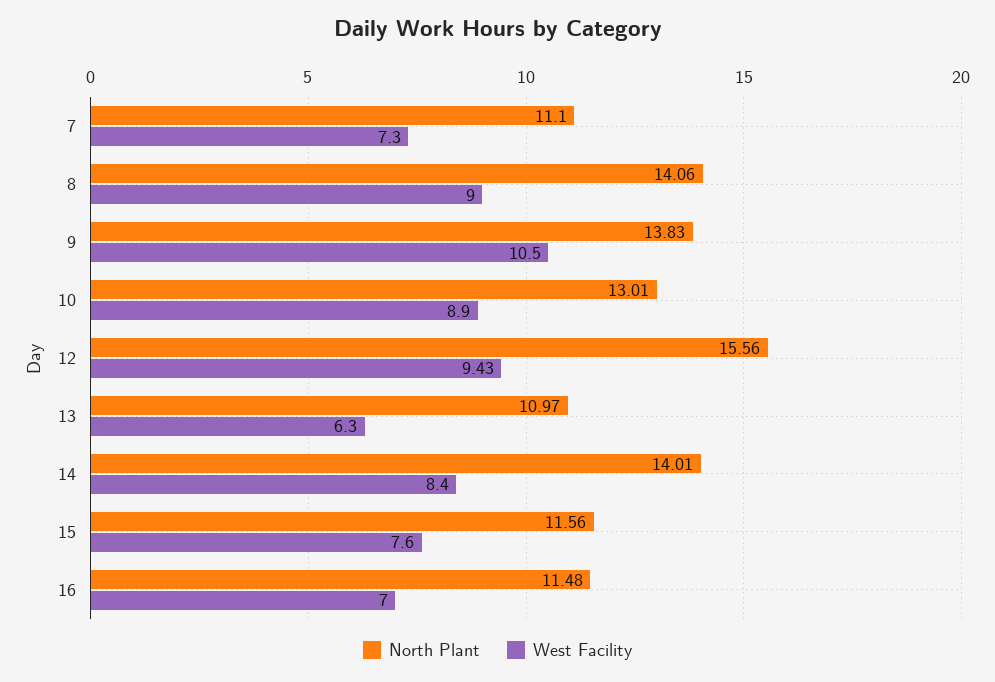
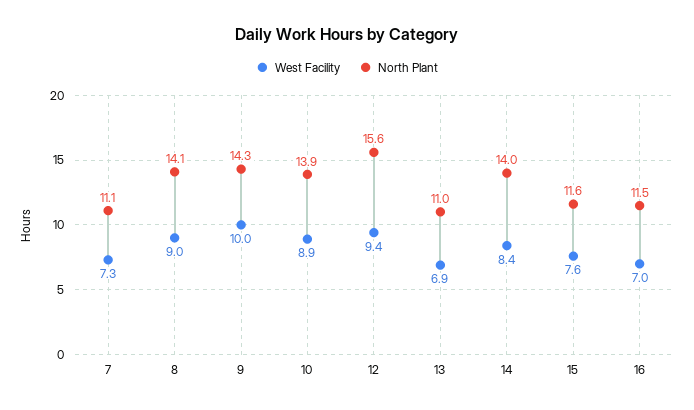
North Plant, 9: 13.83 -> 14.3
West Facility, 9: 10.5 -> 10
North Plant, 10: 13.01 -> 13.9
West Facility, 13: 6.3 -> 6.9

